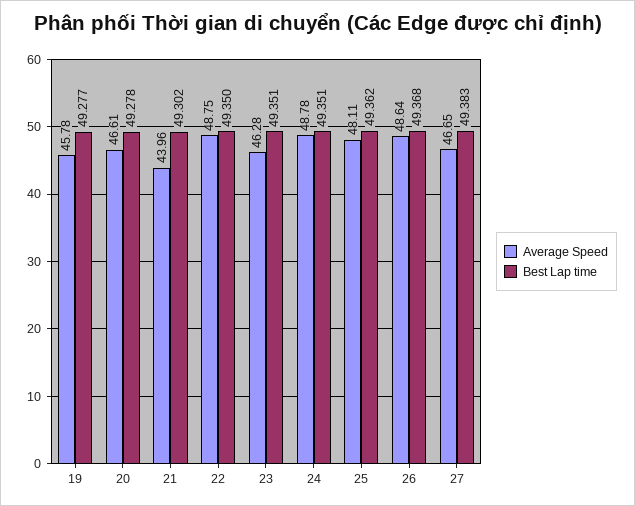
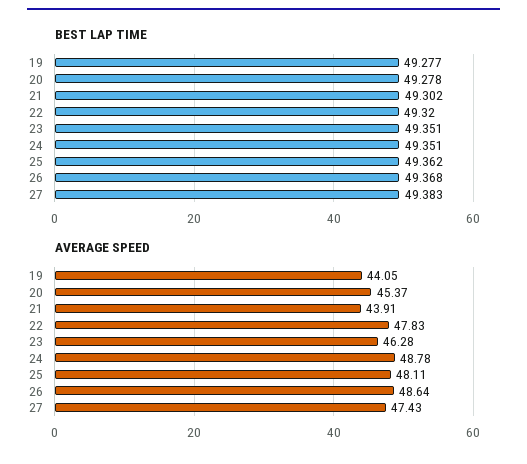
Average Speed, 19: 45.78 -> 44.05
Average Speed, 20: 46.61 -> 45.37
Average Speed, 21: 43.96 -> 43.91
Average Speed, 22: 48.75 -> 47.83
Best Lap time, 22: 49.35 -> 49.32
Average Speed, 27: 46.65 -> 47.43

